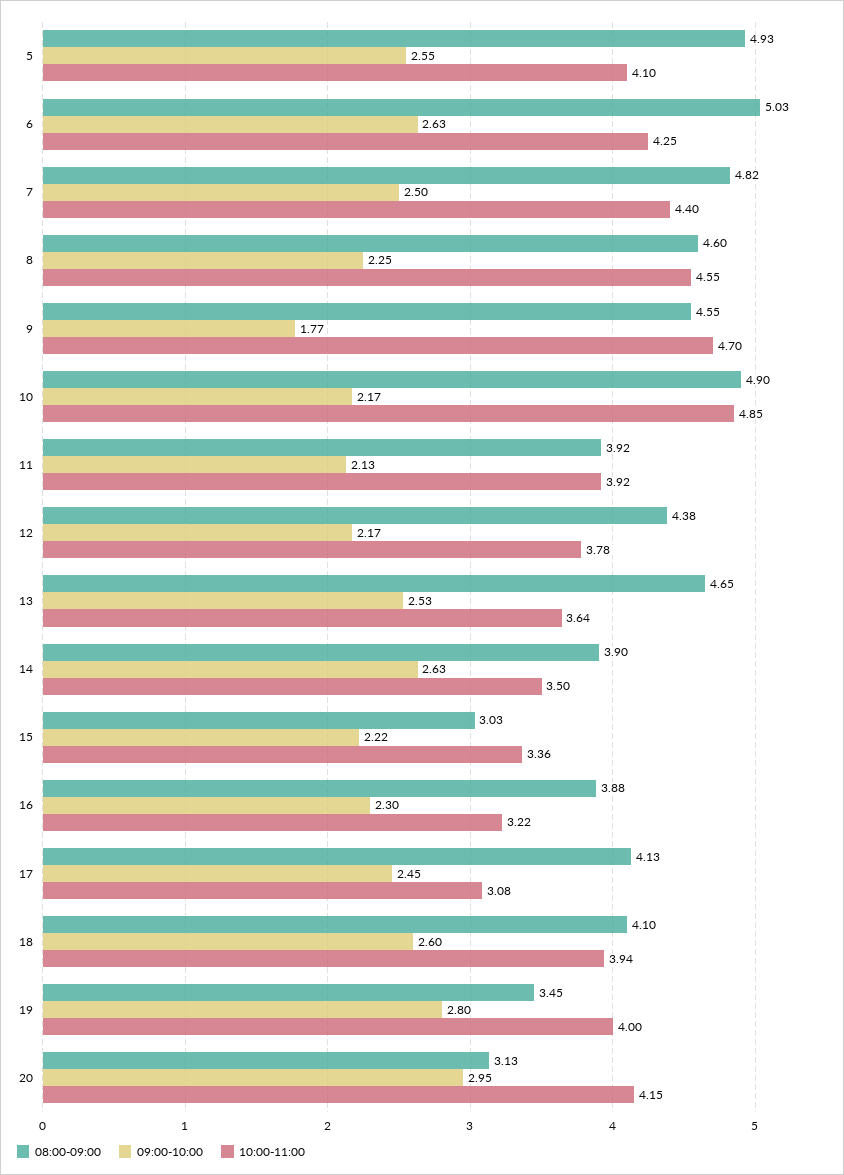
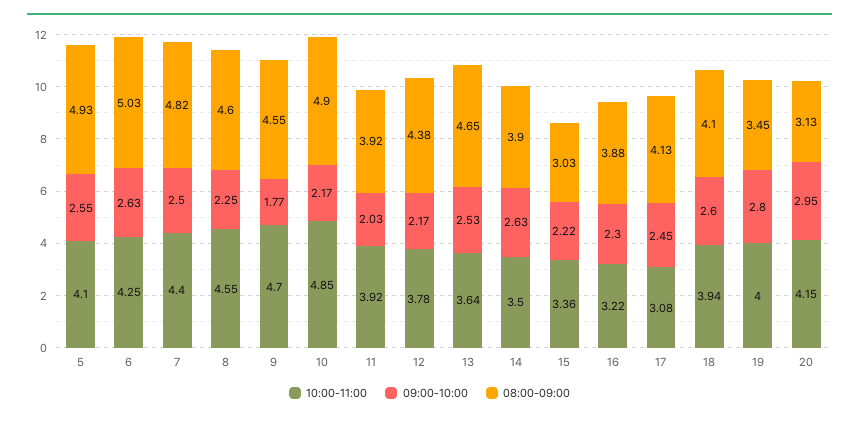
09:00-10:00, 11: 2.13 -> 2.03

